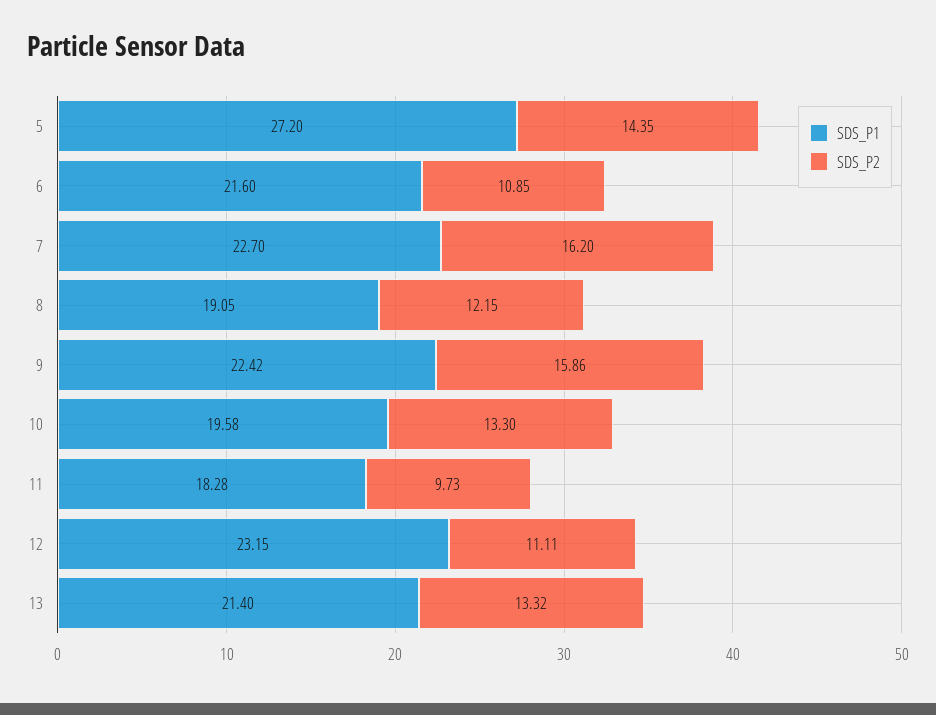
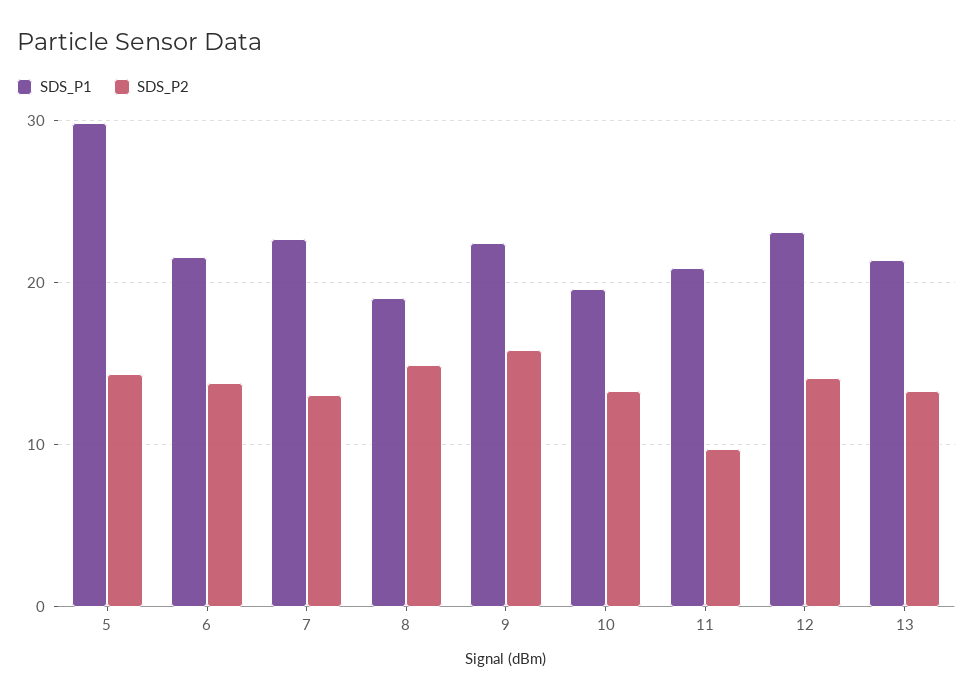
SDS_P1, 5: 27.2 -> 30
SDS_P2, 6: 10.85 -> 14
SDS_P2, 7: 16.2 -> 13
SDS_P2, 8: 12.15 -> 15
SDS_P1, 11: 18.28 -> 21
SDS_P2, 12: 11.11 -> 14

